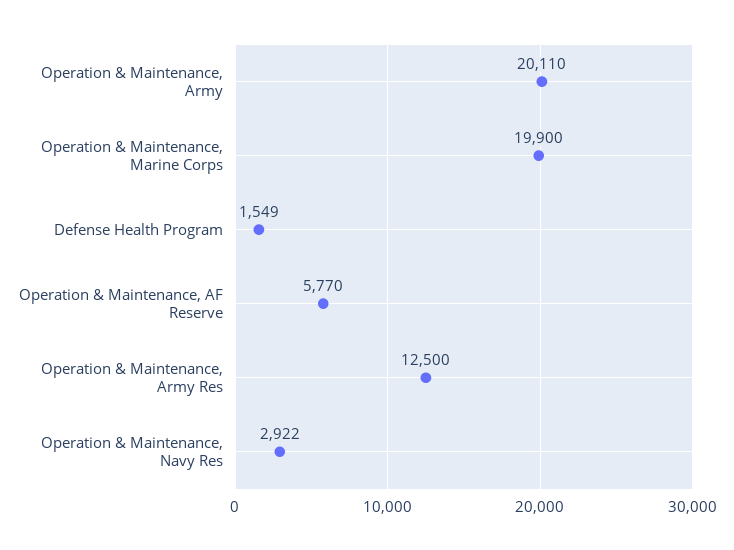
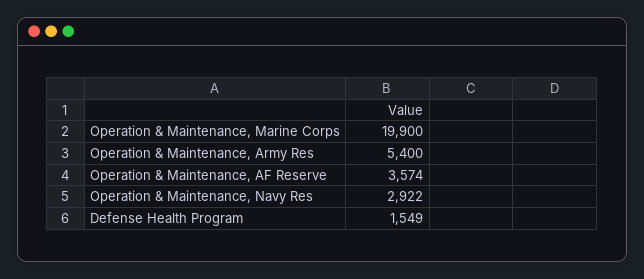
Operation & Maintenance, Army: 20110 -> none
Operation & Maintenance, AF Reserve: 5770 -> 3574
Operation & Maintenance, Army Res: 12500 -> 5400

